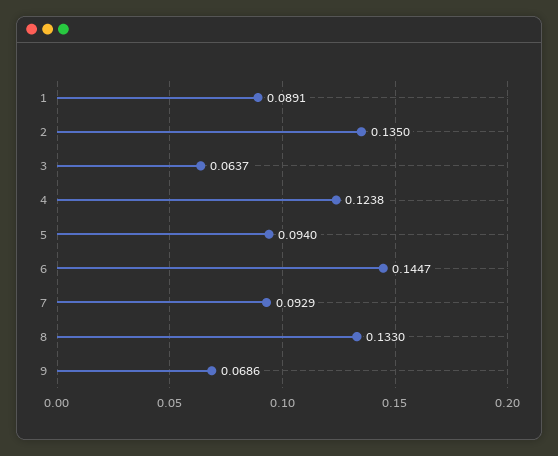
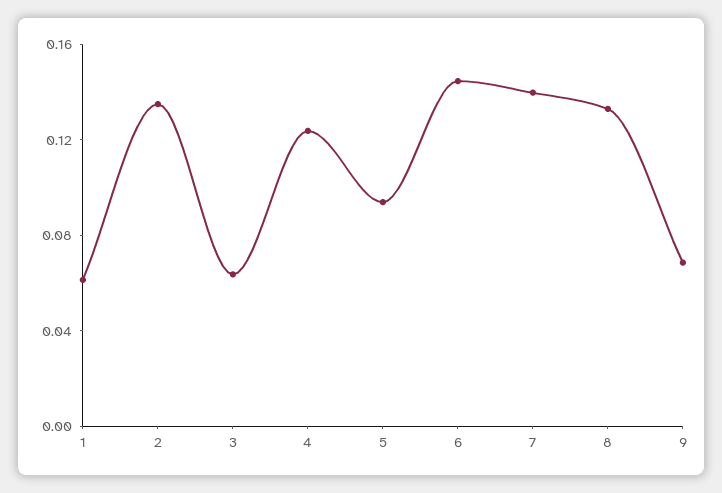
1: 0.0891 -> 0.06
7: 0.0929 -> 0.14

